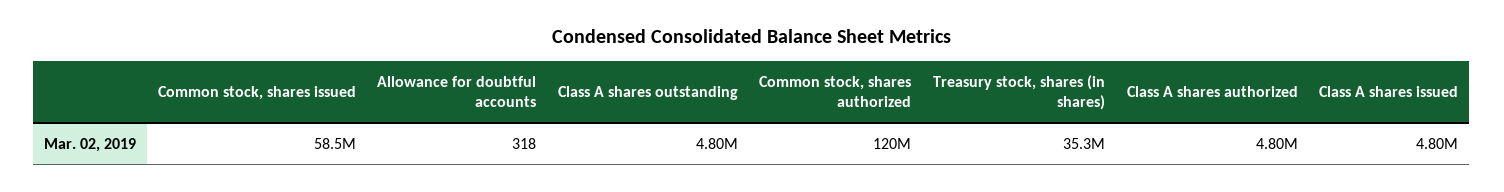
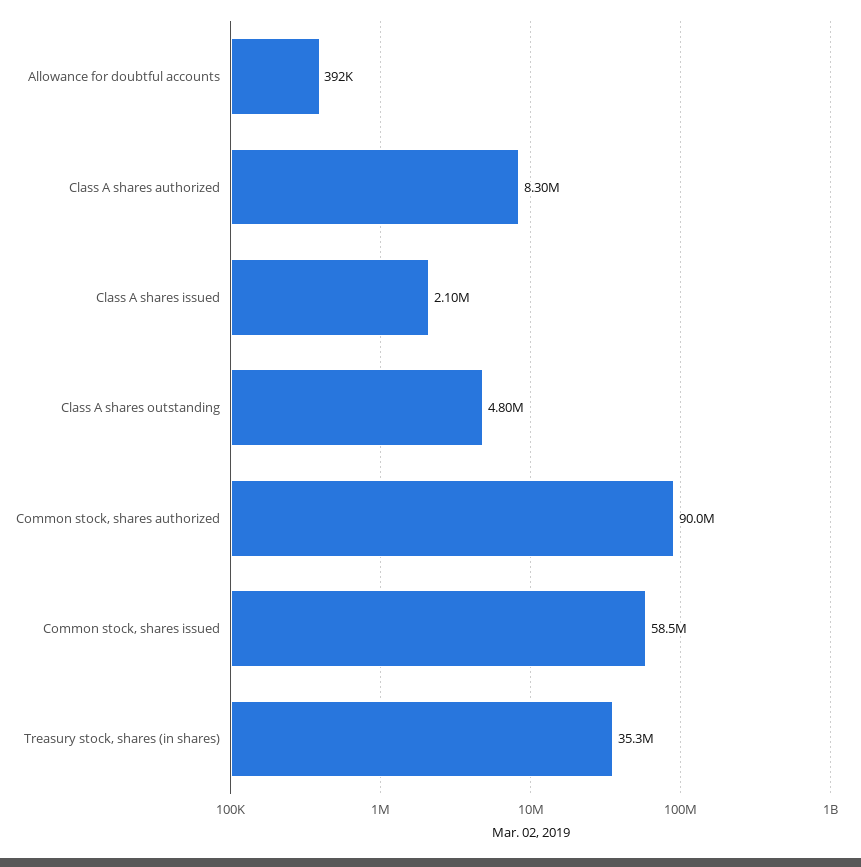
Allowance for doubtful accounts: 318 -> 392000
Common stock, shares authorized: 120000000 -> 90000000
Class A shares authorized: 4800000 -> 8300000
Class A shares issued: 4800000 -> 2100000

